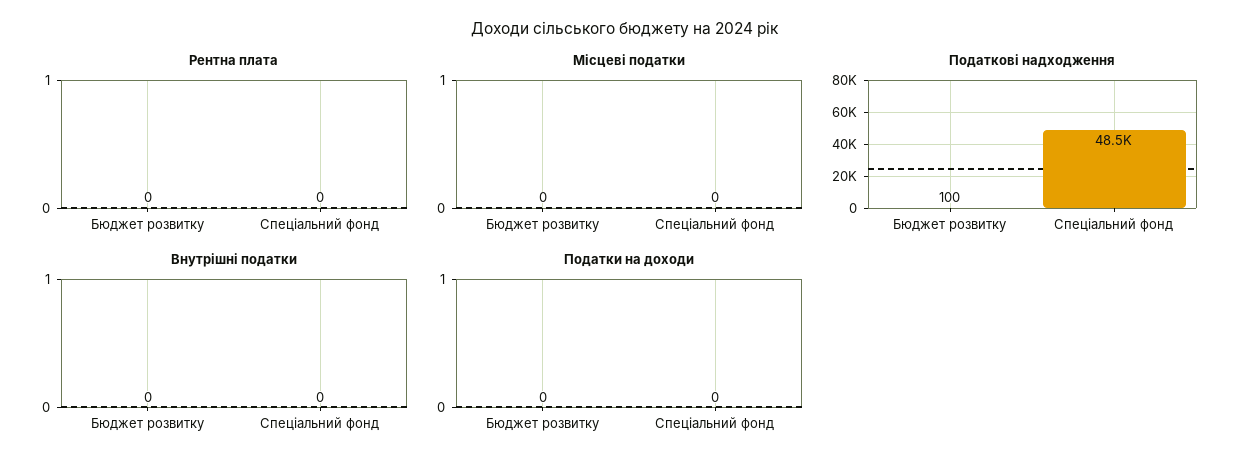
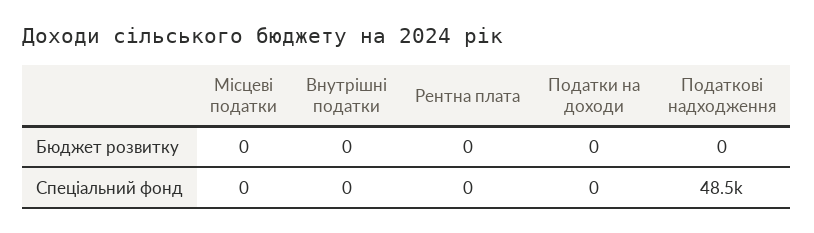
Податкові надходження, Бюджет розвитку: 100 -> 0

